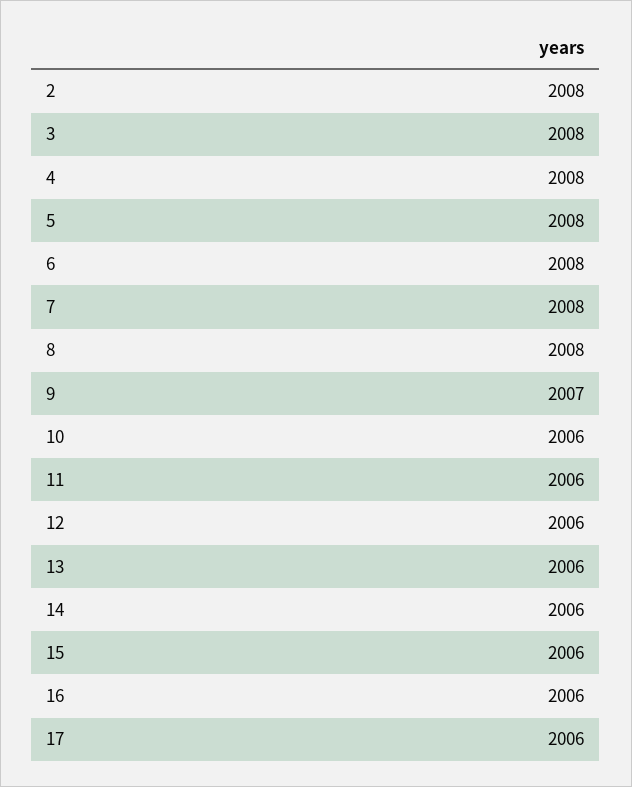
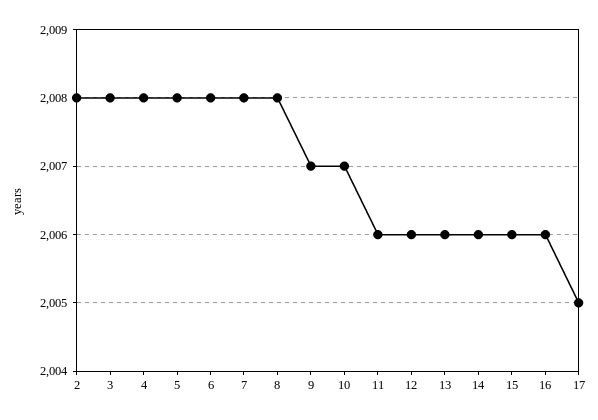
10: 2006 -> 2007
17: 2006 -> 2005

